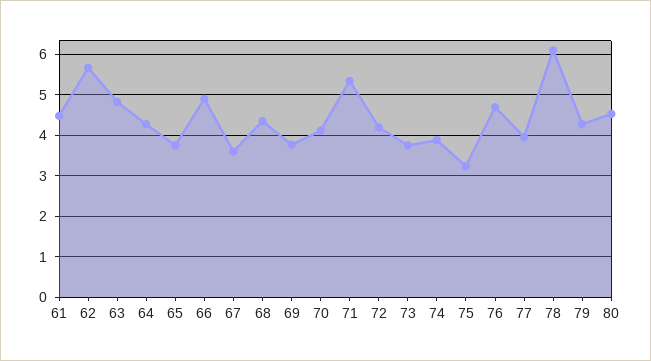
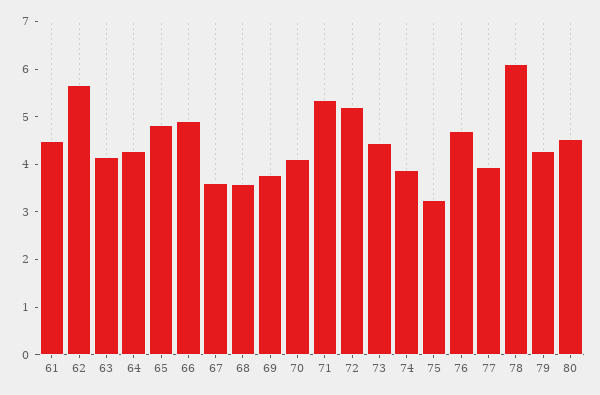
63: 4.8 -> 4.2
65: 3.8 -> 4.8
68: 4.4 -> 3.6
72: 4.2 -> 5.2
73: 3.8 -> 4.4

